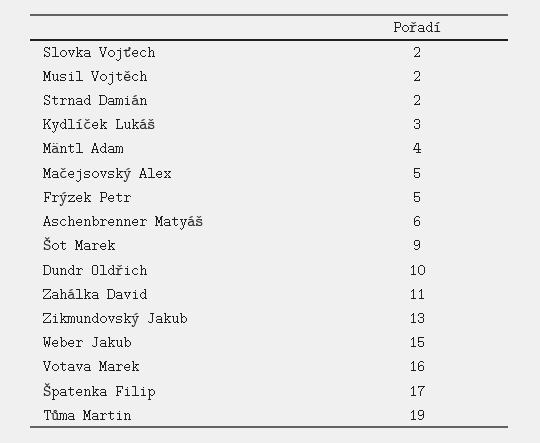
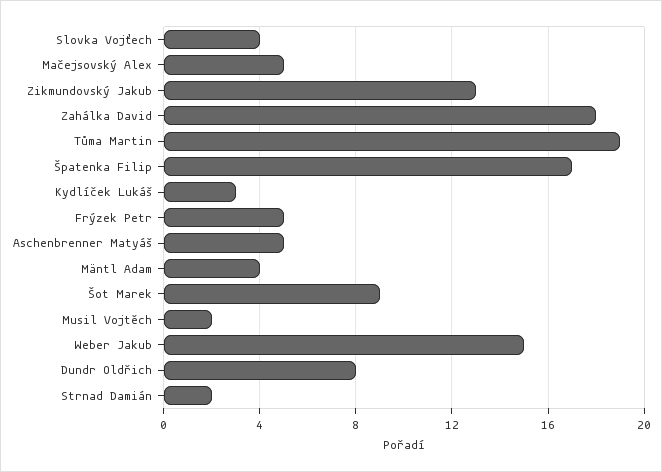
Slovka Vojťech: 2 -> 4
Aschenbrenner Matyáš: 6 -> 5
Dundr Oldřich: 10 -> 8
Zahálka David: 11 -> 18
Votava Marek: 16 -> none

